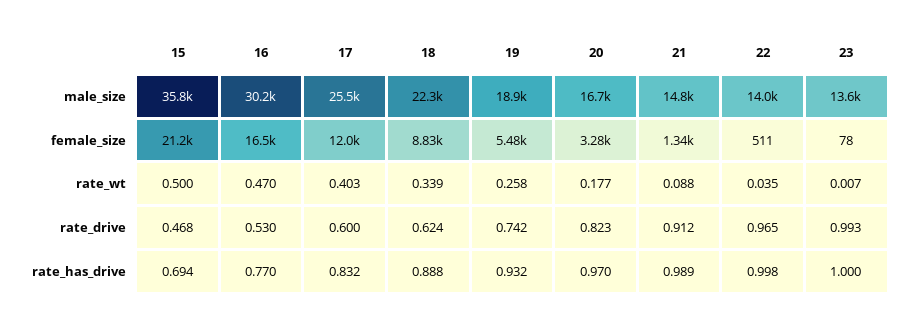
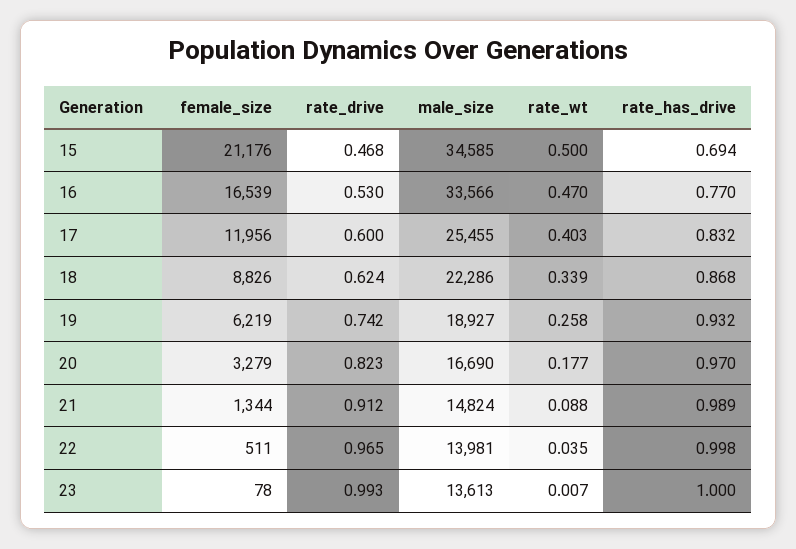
15, male_size: 35800 -> 34585
16, male_size: 30200 -> 33566
19, female_size: 5480 -> 6219
18, rate_has_drive: 0.888 -> 0.868

